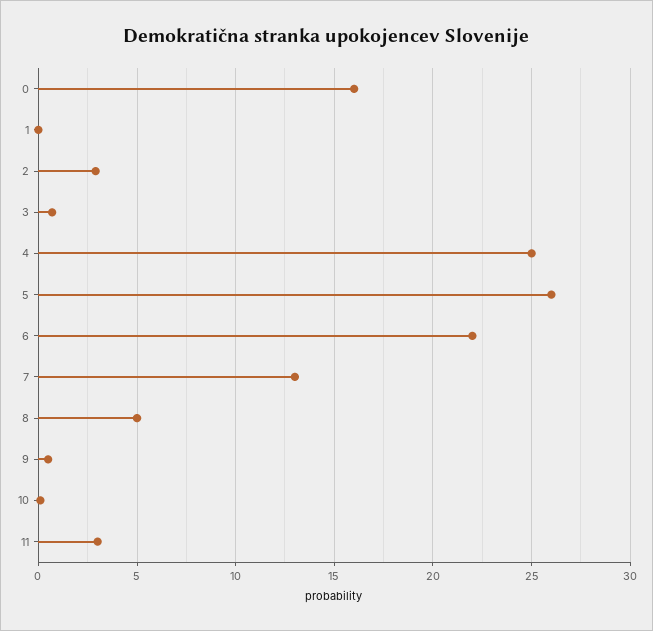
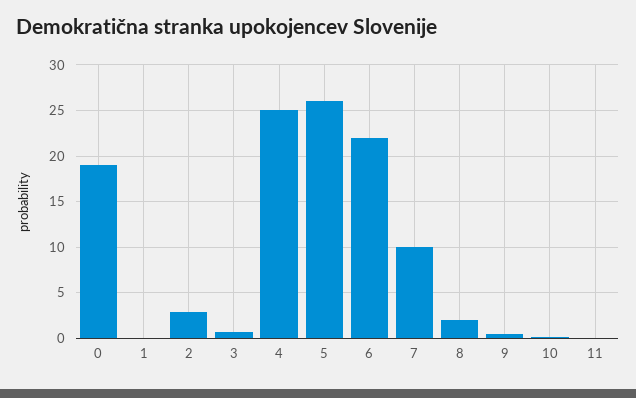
0: 16 -> 19
7: 13 -> 10
8: 5 -> 2
11: 3 -> 0

